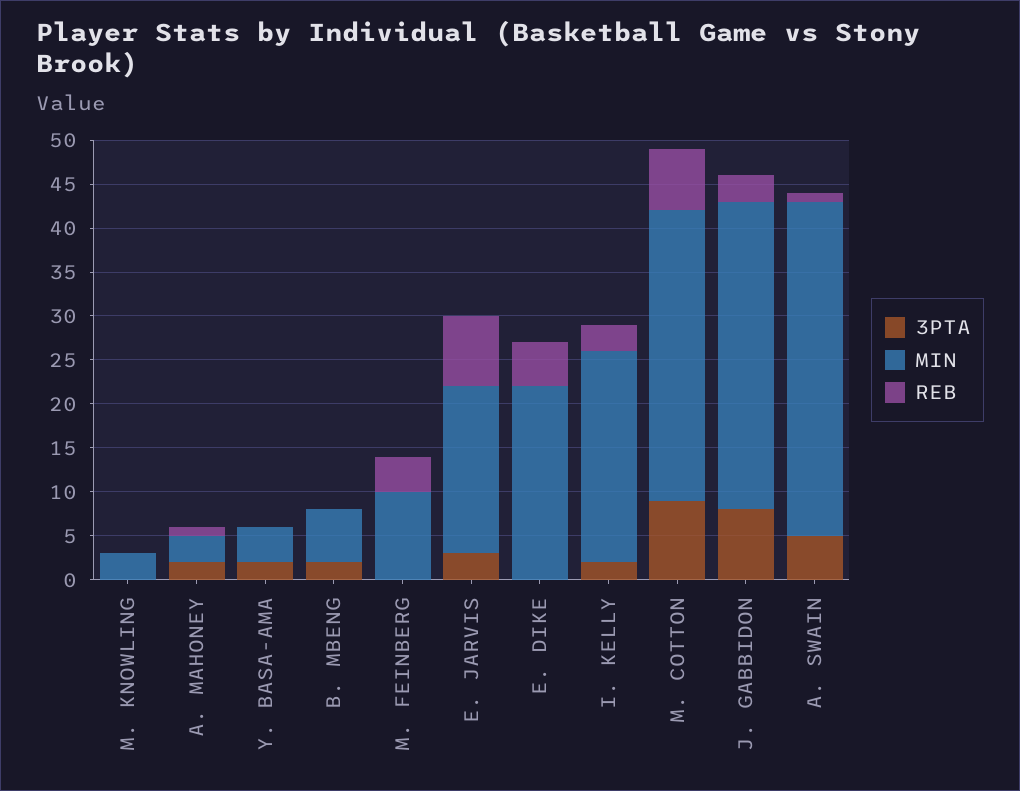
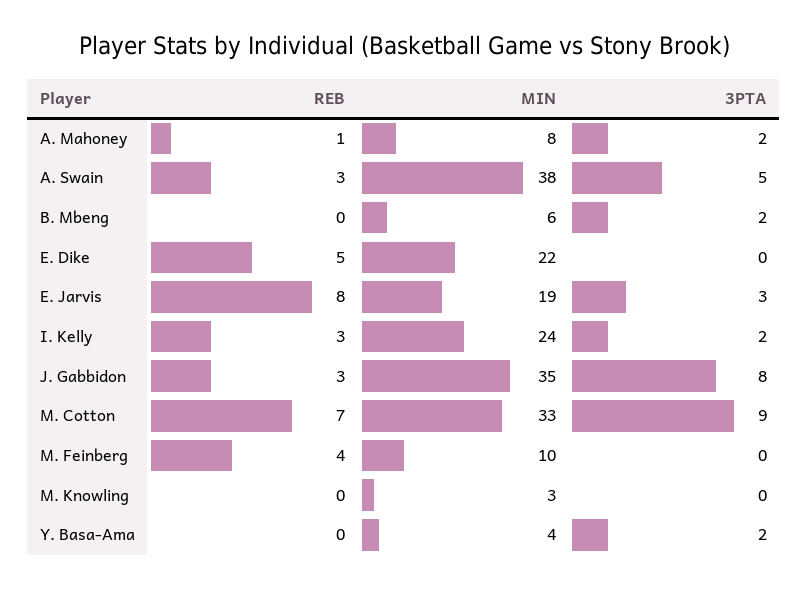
MIN, A. MAHONEY: 3 -> 8
REB, A. SWAIN: 1 -> 3

